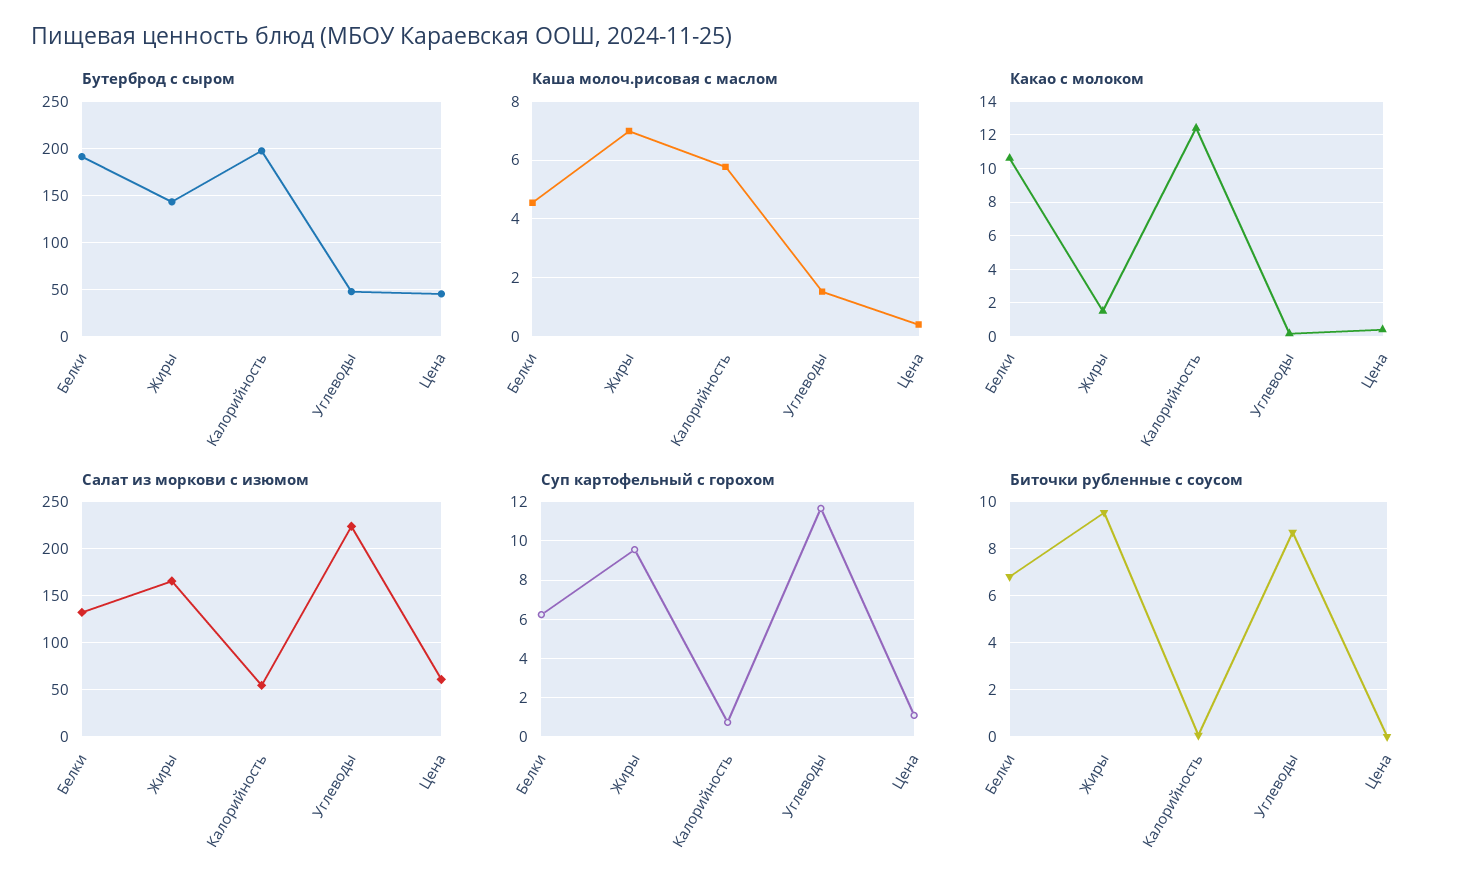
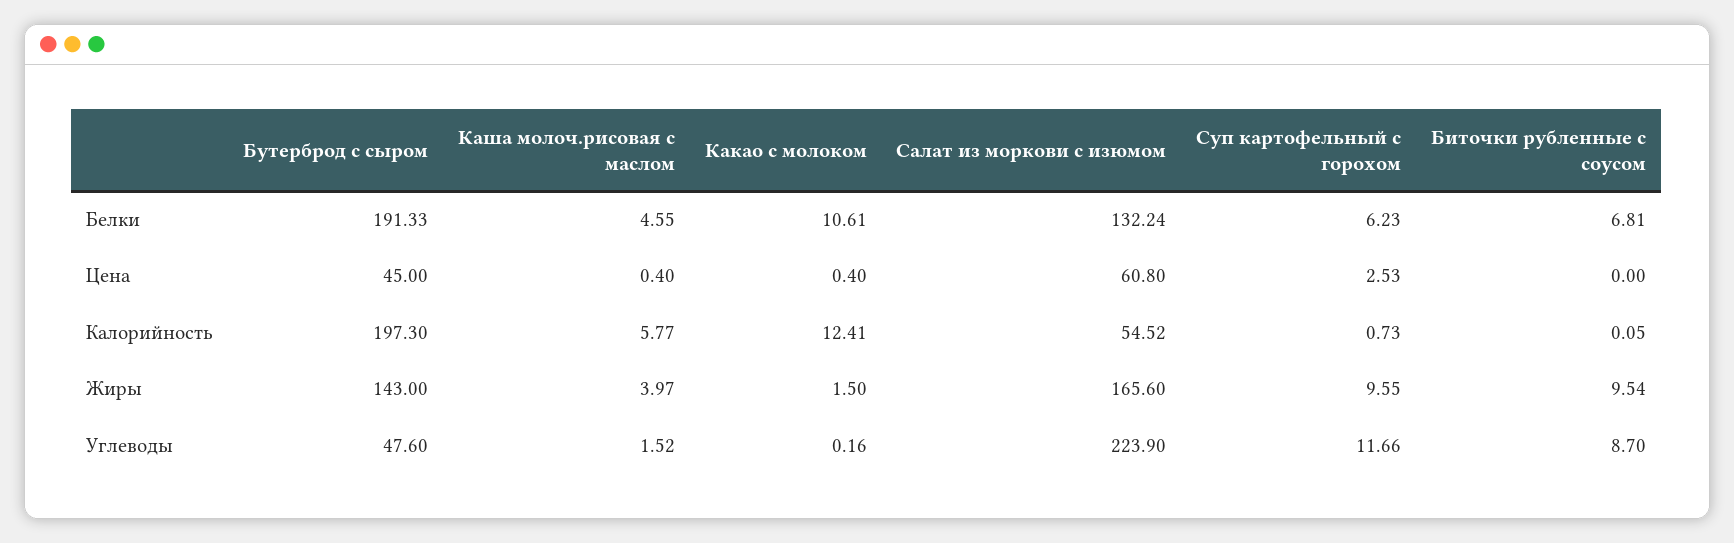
Каша молоч.рисовая с маслом, Жиры: 7 -> 3.97
Суп картофельный с горохом, Цена: 1 -> 2.53

